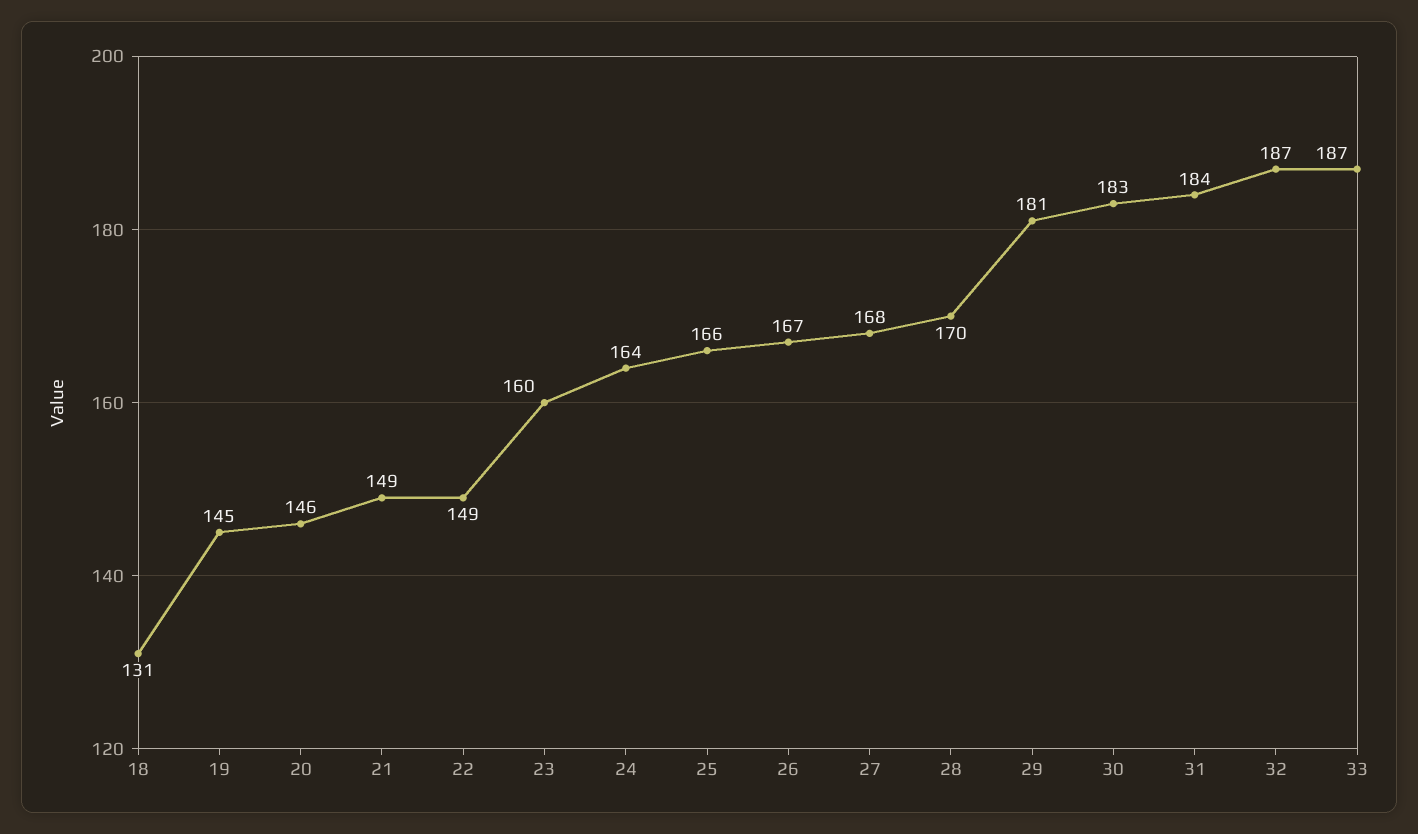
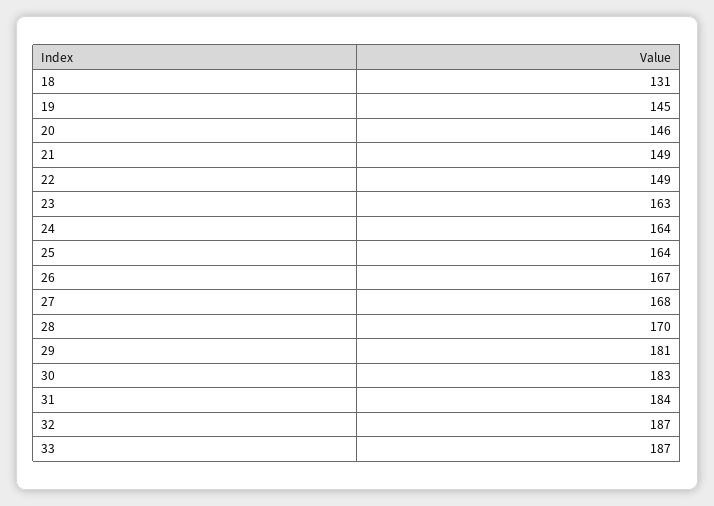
23: 160 -> 163
25: 166 -> 164

